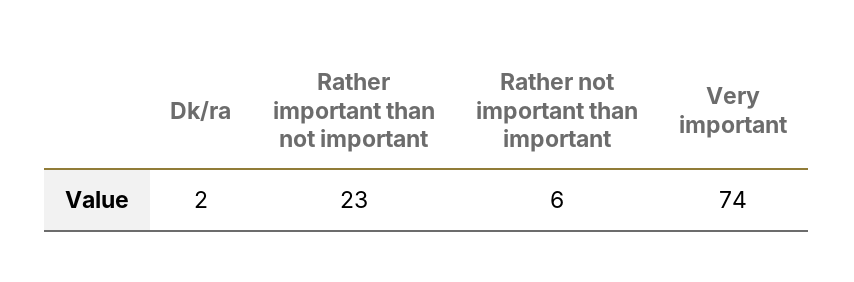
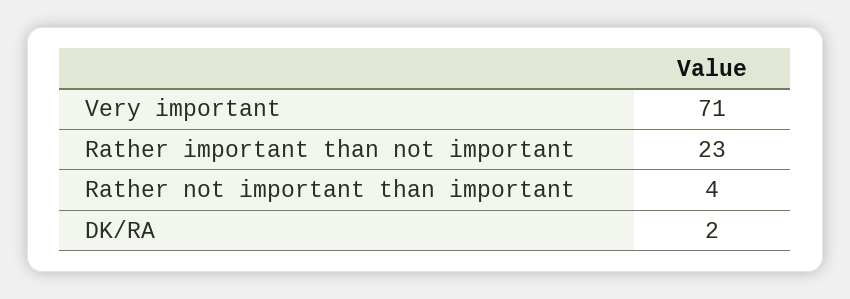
Rather not important than important: 6 -> 4
Very important: 74 -> 71

